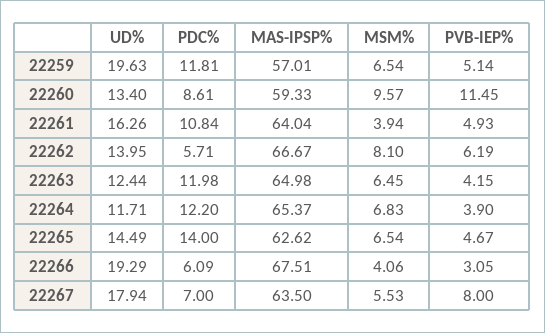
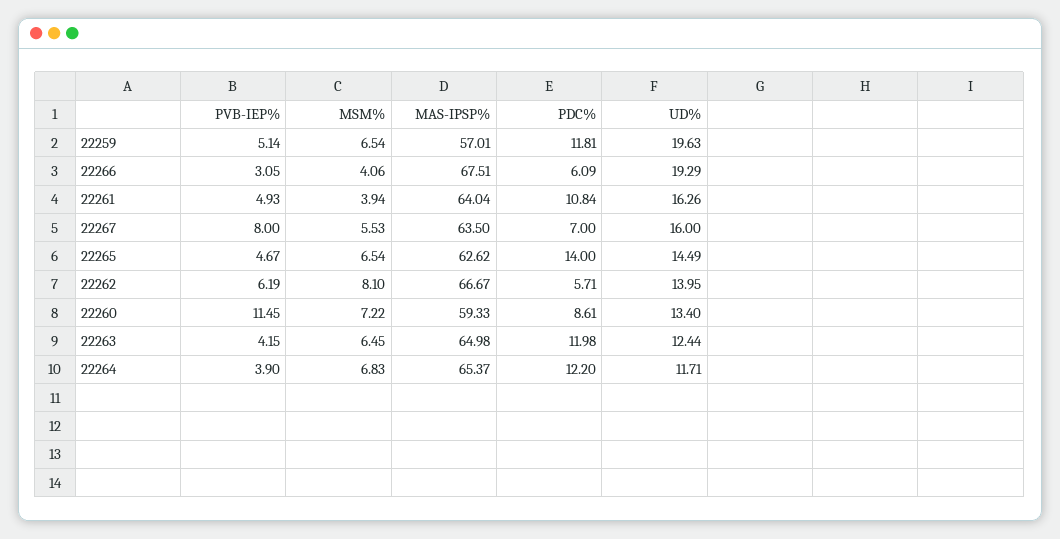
MSM%, 22260: 9.57 -> 7.22
UD%, 22267: 17.94 -> 16

